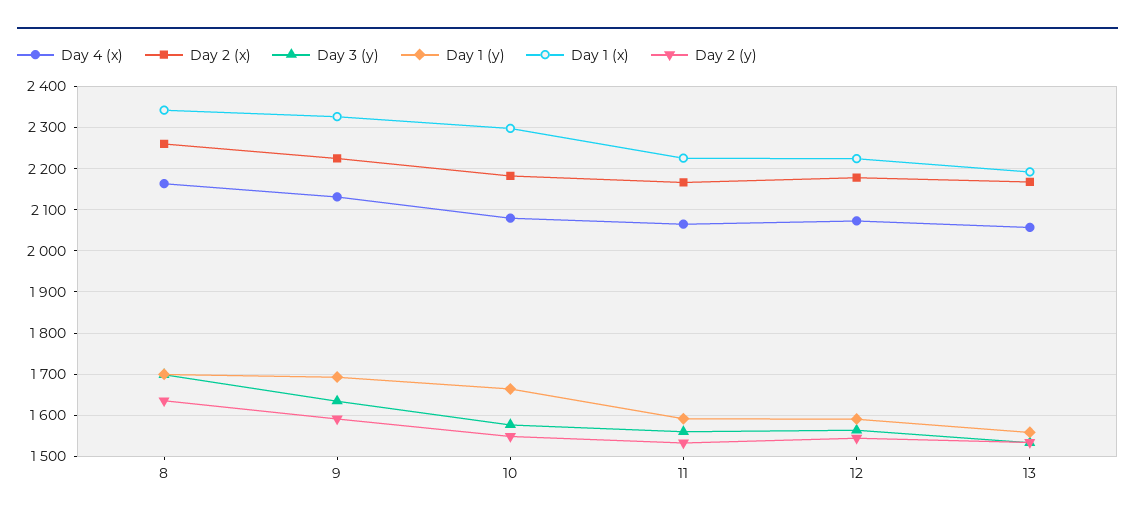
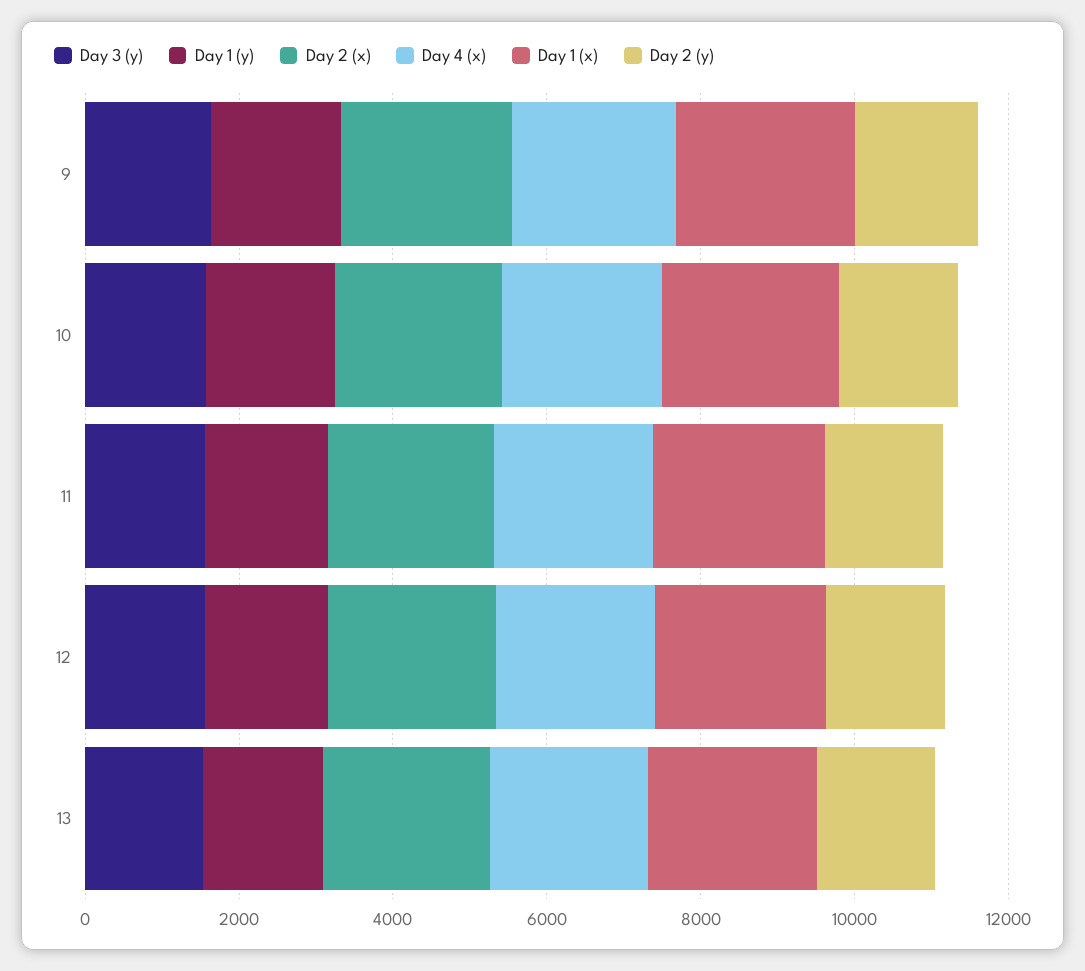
Day 4 (x), 8: 2160 -> none
Day 2 (x), 8: 2260 -> none
Day 3 (y), 8: 1700 -> none
Day 1 (y), 8: 1700 -> none
Day 1 (x), 8: 2340 -> none
Day 2 (y), 8: 1640 -> none

